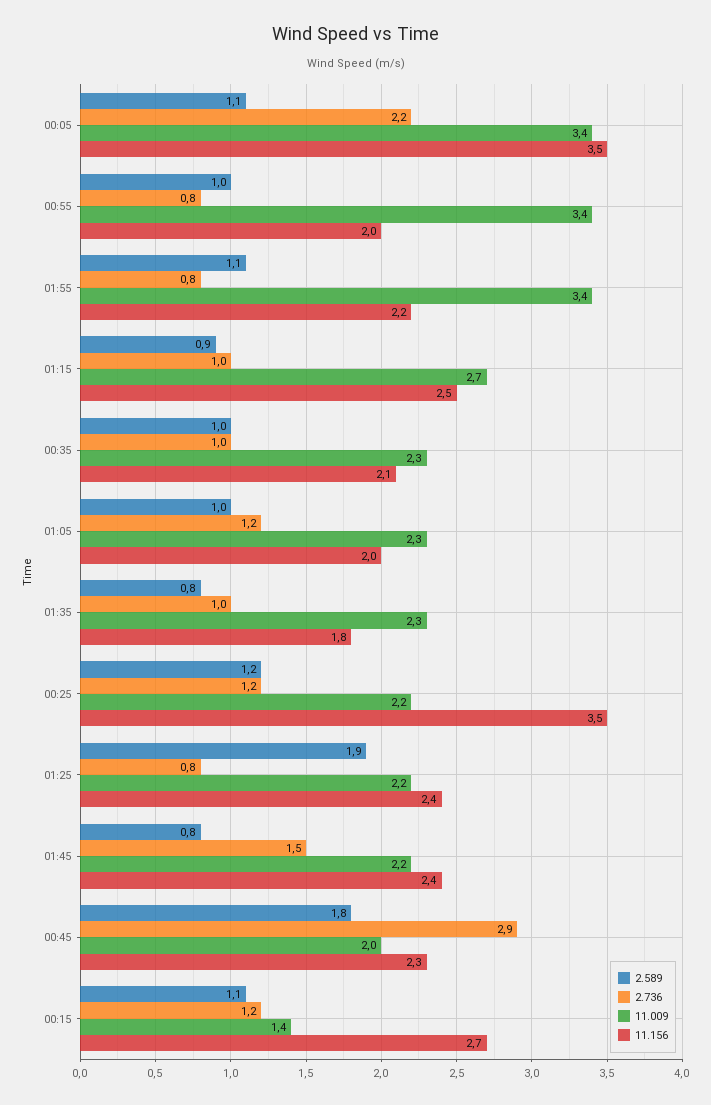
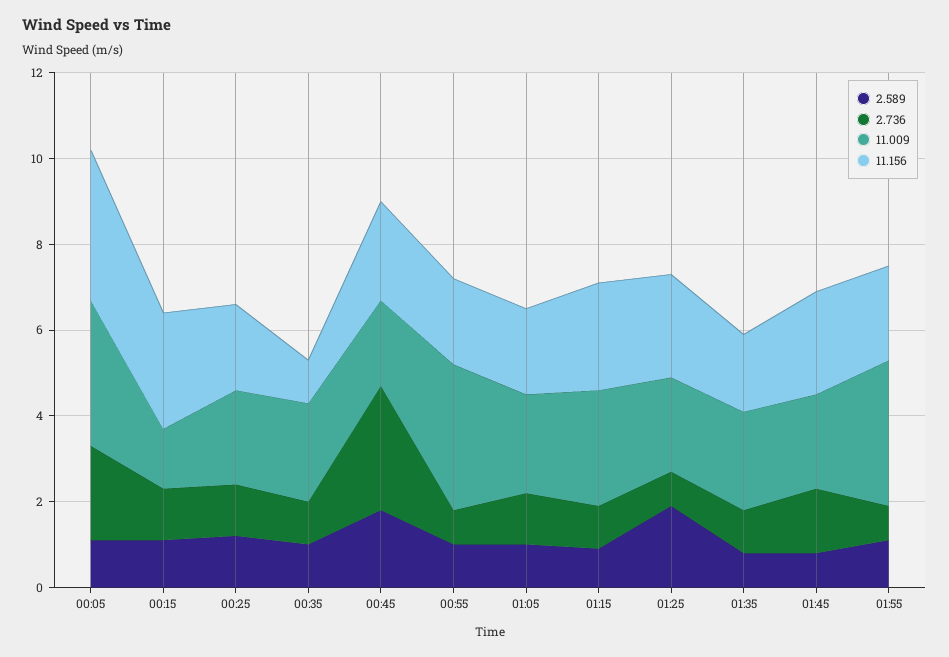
11.156, 00:35: 2.1 -> 1
11.156, 00:25: 3.5 -> 2

